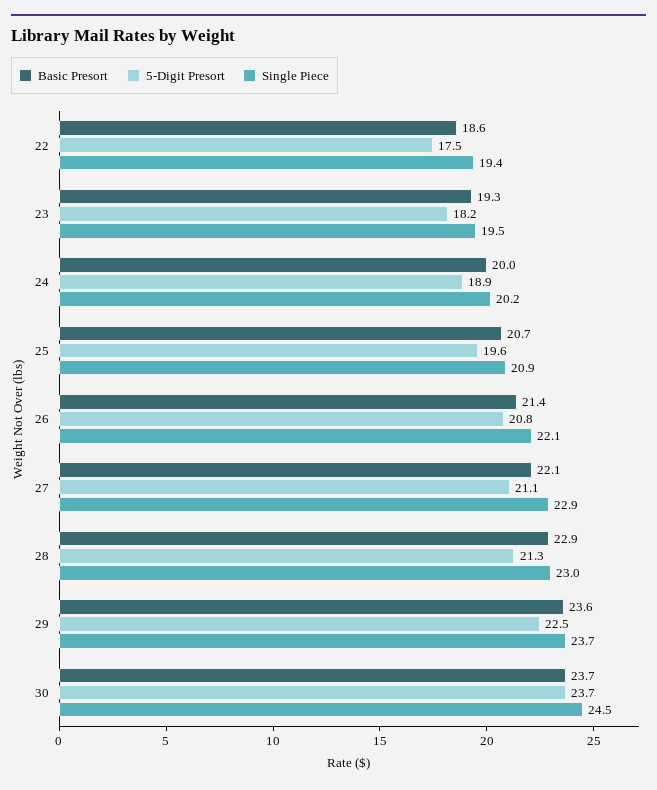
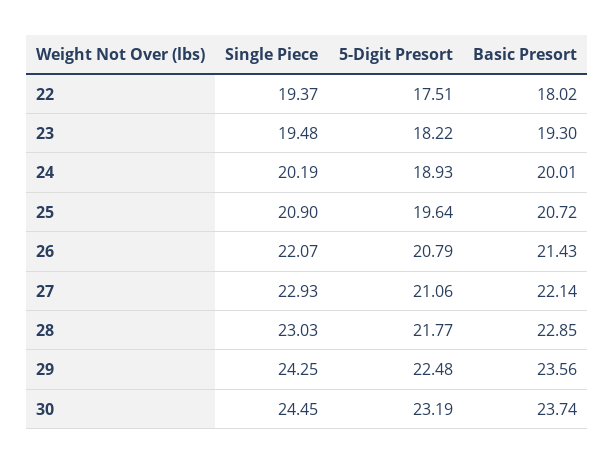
Basic Presort, 22: 18.6 -> 18.02
5-Digit Presort, 28: 21.3 -> 21.77
Single Piece, 29: 23.7 -> 24.25
5-Digit Presort, 30: 23.7 -> 23.19

